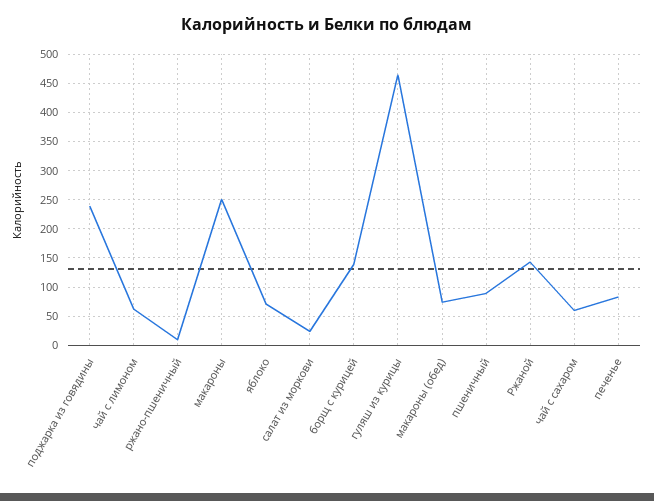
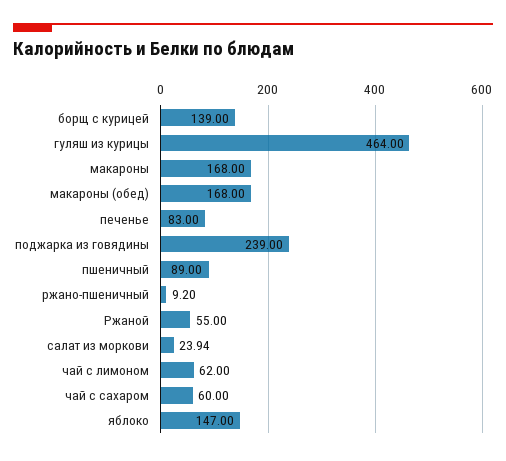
макароны: 250 -> 168
яблоко: 75 -> 147
макароны (обед): 75 -> 168
Ржаной: 150 -> 55

